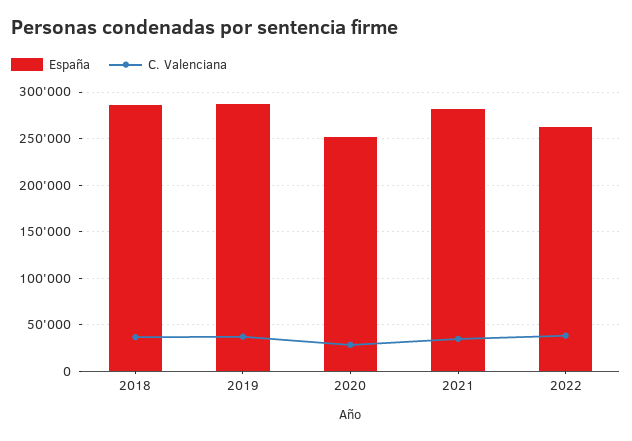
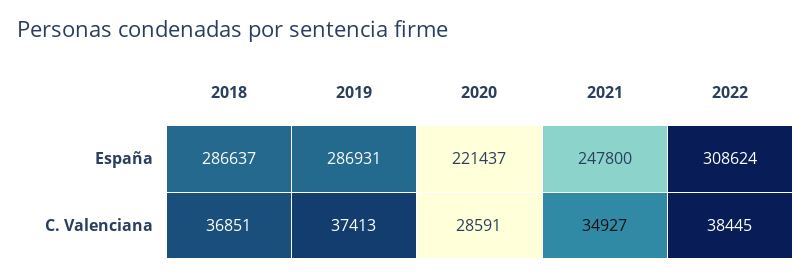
España, 2020: 250000 -> 221437
España, 2021: 280000 -> 247800
España, 2022: 260000 -> 308624

